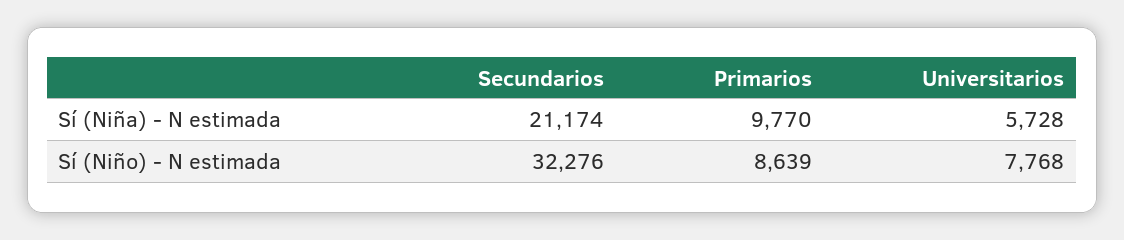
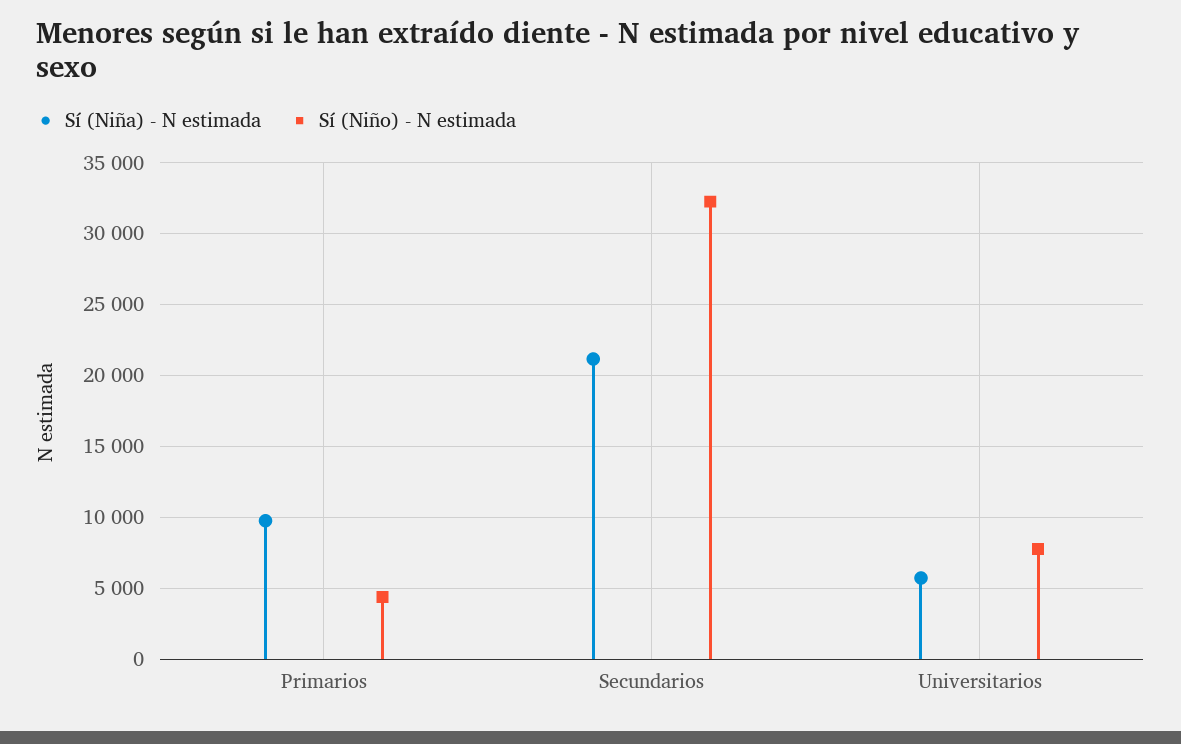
Sí (Niño) - N estimada, Primarios: 8639 -> 4500

